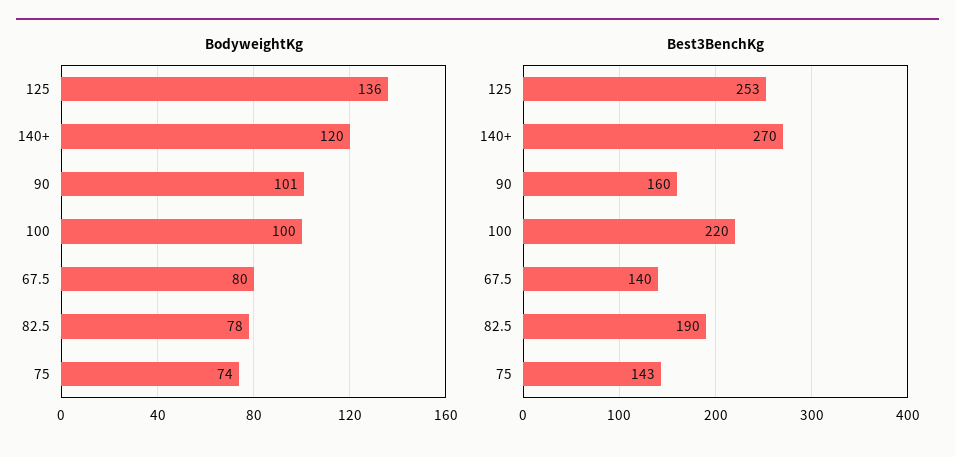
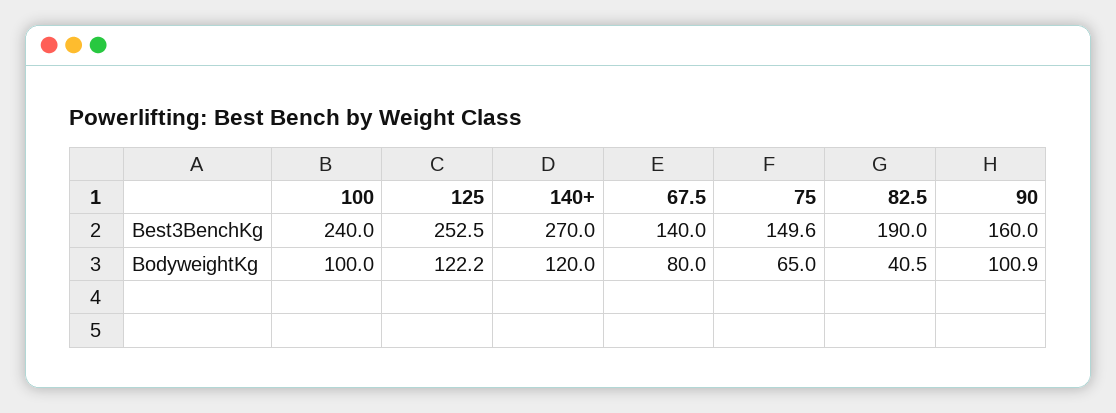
BodyweightKg, 125: 136 -> 122.2
BodyweightKg, 82.5: 78 -> 40.5
BodyweightKg, 75: 74 -> 65
Best3BenchKg, 100: 220 -> 240
Best3BenchKg, 75: 143 -> 149.6

